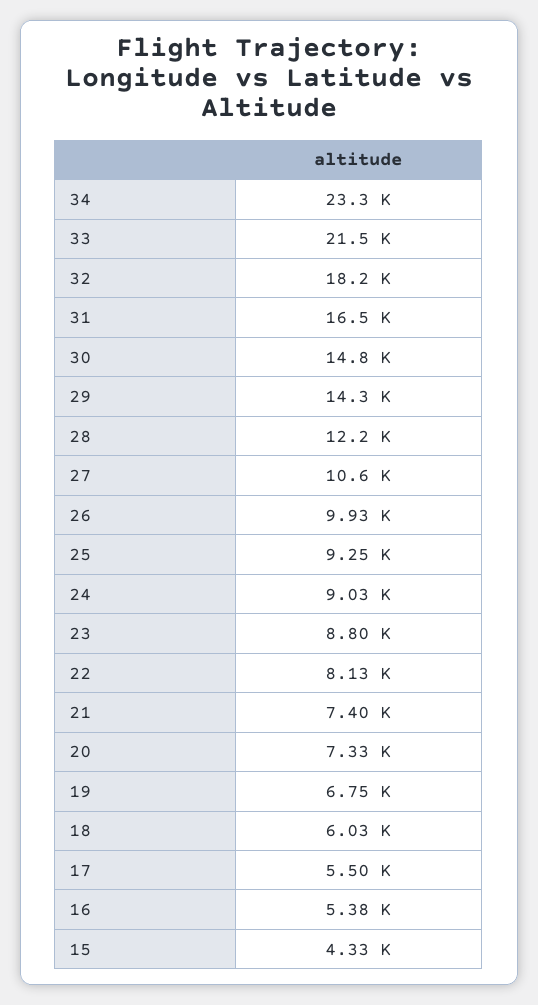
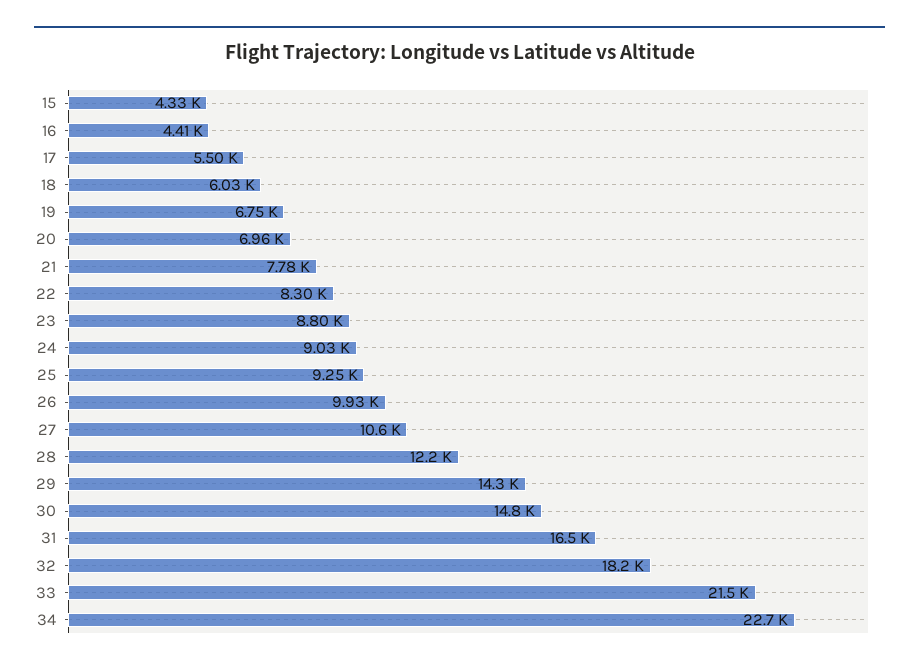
34: 23300 -> 22700
22: 8130 -> 8300
21: 7400 -> 7780
20: 7330 -> 6960
16: 5380 -> 4410

